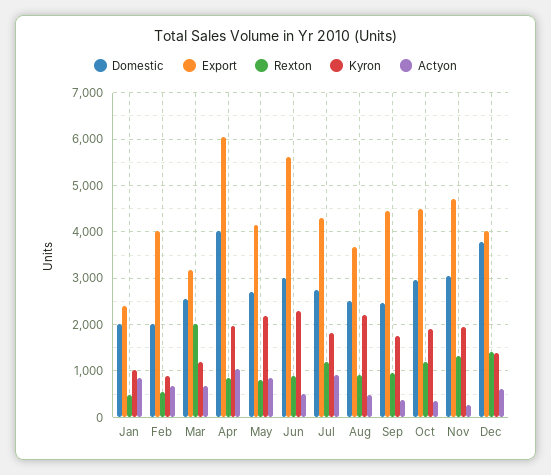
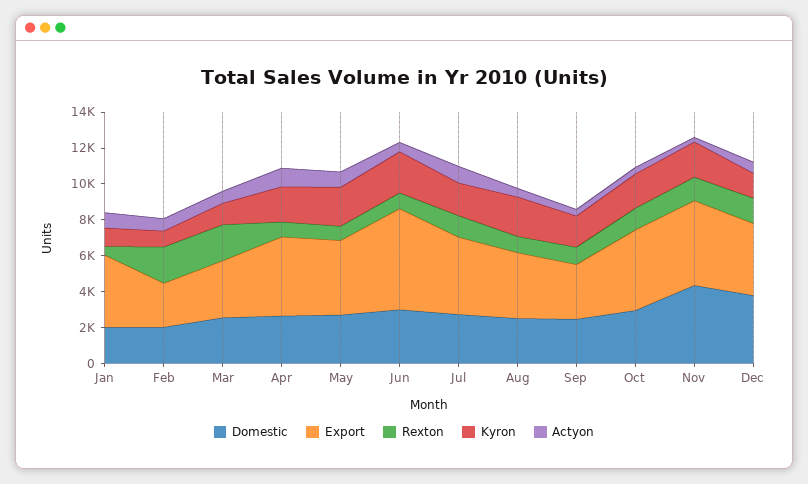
Export, Jan: 2400 -> 4000
Export, Feb: 4000 -> 2500
Rexton, Feb: 600 -> 2000
Domestic, Apr: 4000 -> 2500
Export, Apr: 6000 -> 4500
Export, Sep: 4400 -> 3000
Domestic, Nov: 3000 -> 4500

